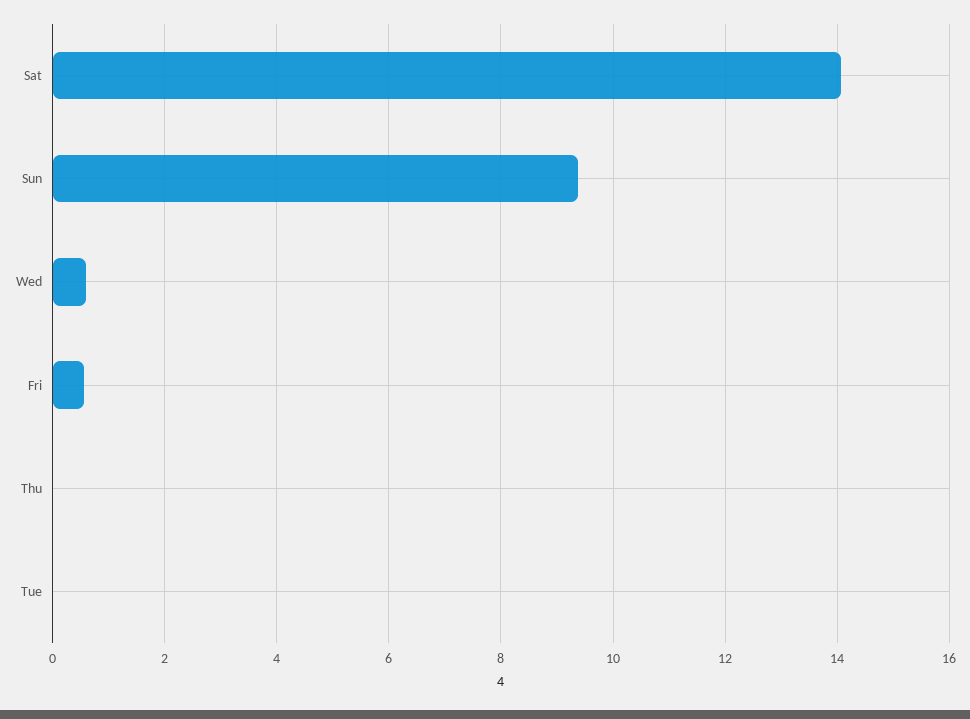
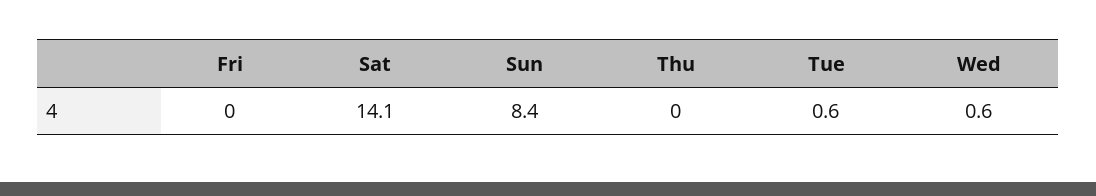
Sun: 9.4 -> 8.4
Fri: 0.6 -> 0
Tue: 0 -> 0.6

